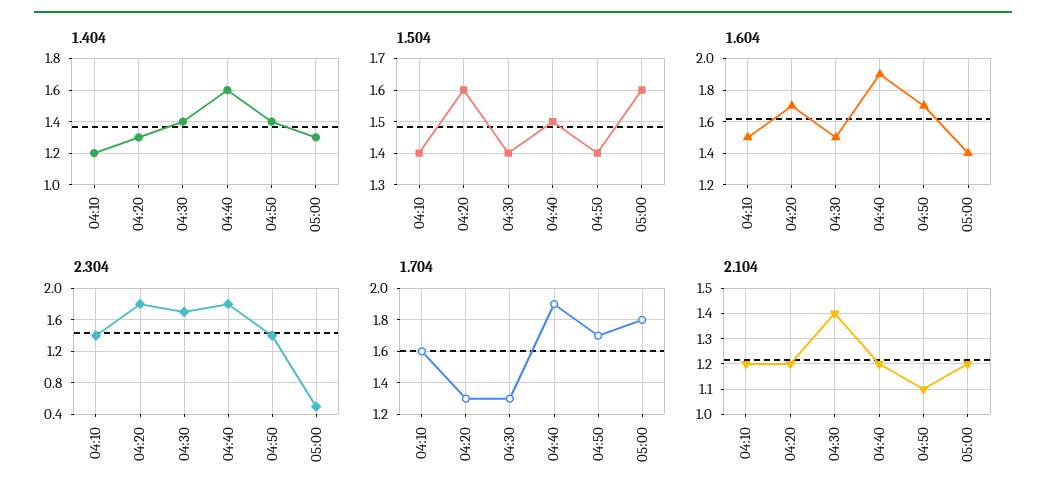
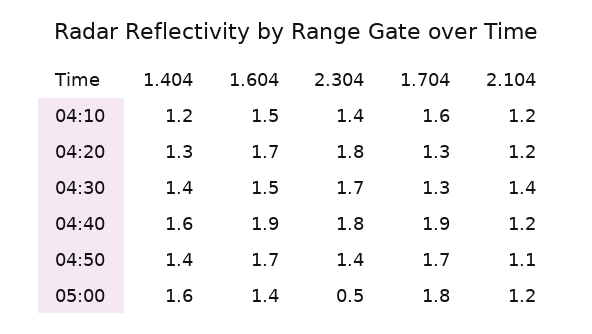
1.404, 05:00: 1.3 -> 1.6
1.504, 04:10: 1.4 -> none
1.504, 04:20: 1.6 -> none
1.504, 04:30: 1.4 -> none
1.504, 04:40: 1.5 -> none
1.504, 04:50: 1.4 -> none
1.504, 05:00: 1.6 -> none

